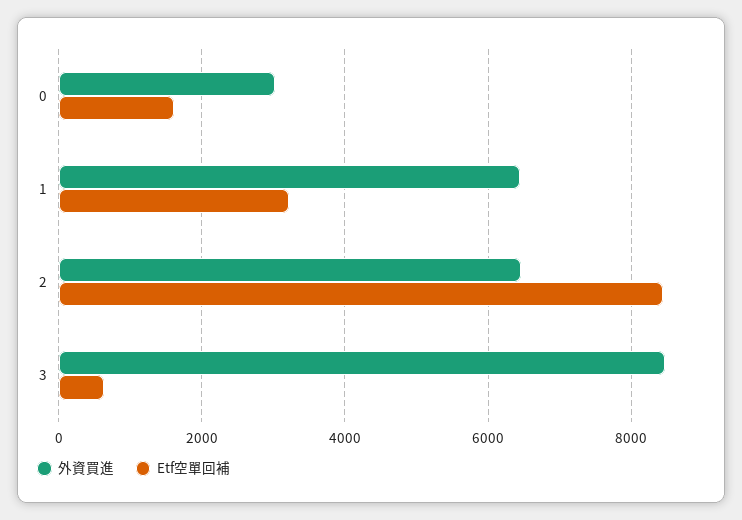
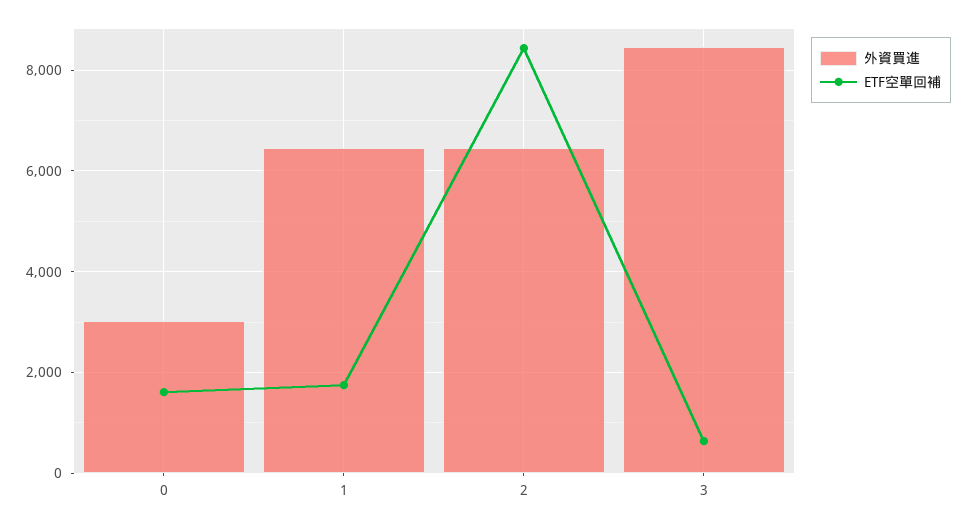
Etf空單回補, 1: 3200 -> 1800

